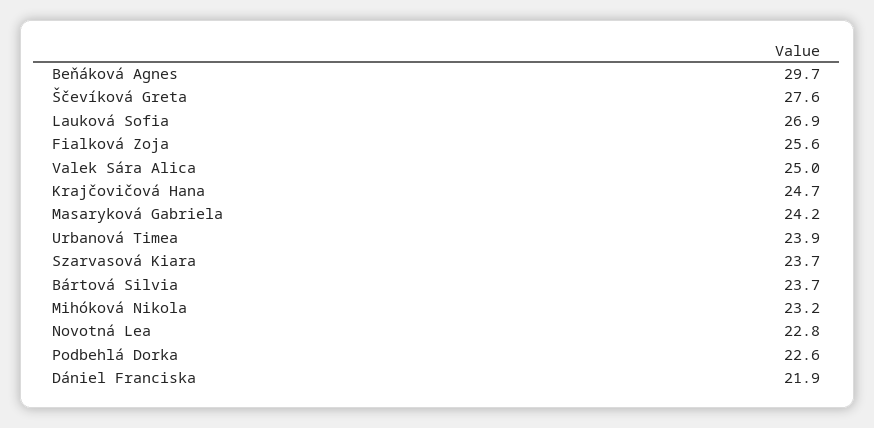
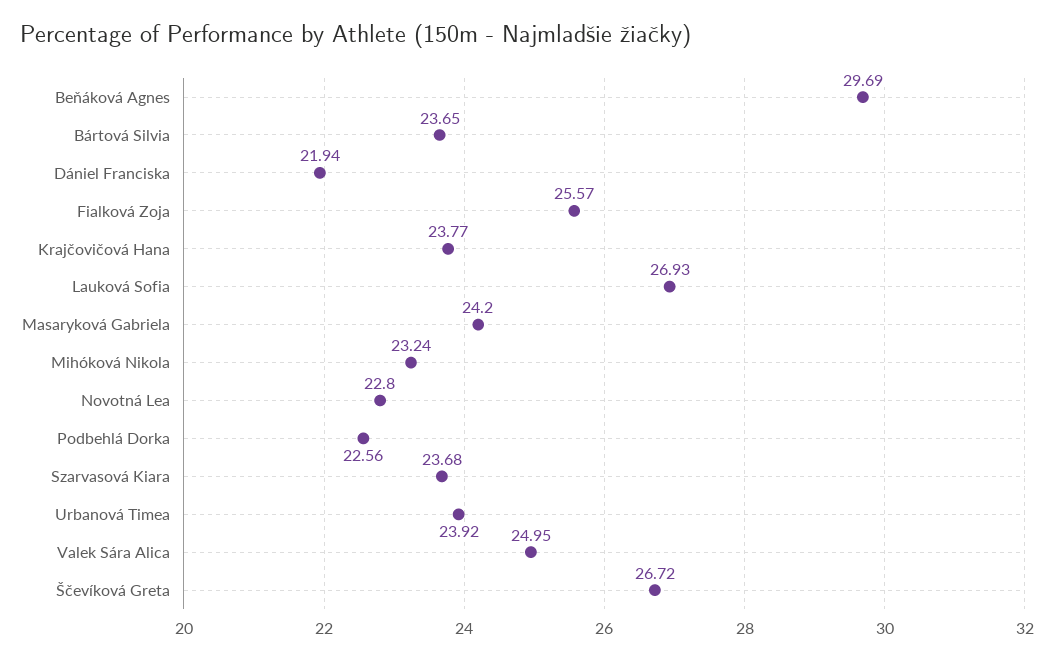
Ščevíková Greta: 27.6 -> 26.72
Krajčovičová Hana: 24.7 -> 23.77

